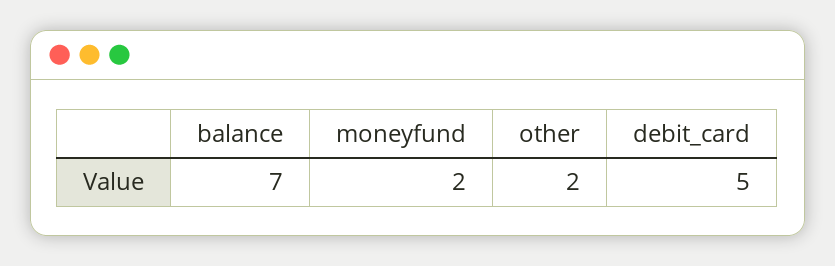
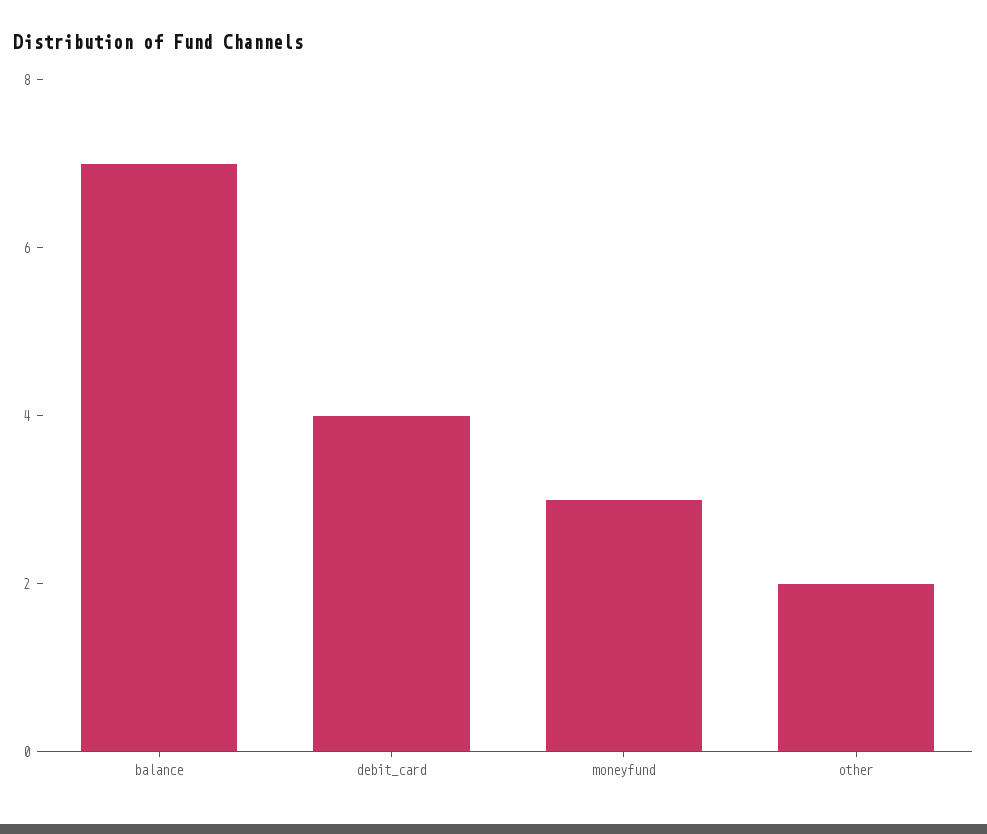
moneyfund: 2 -> 3
debit_card: 5 -> 4

